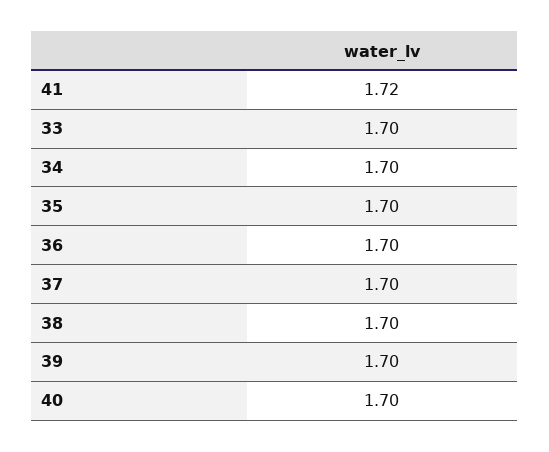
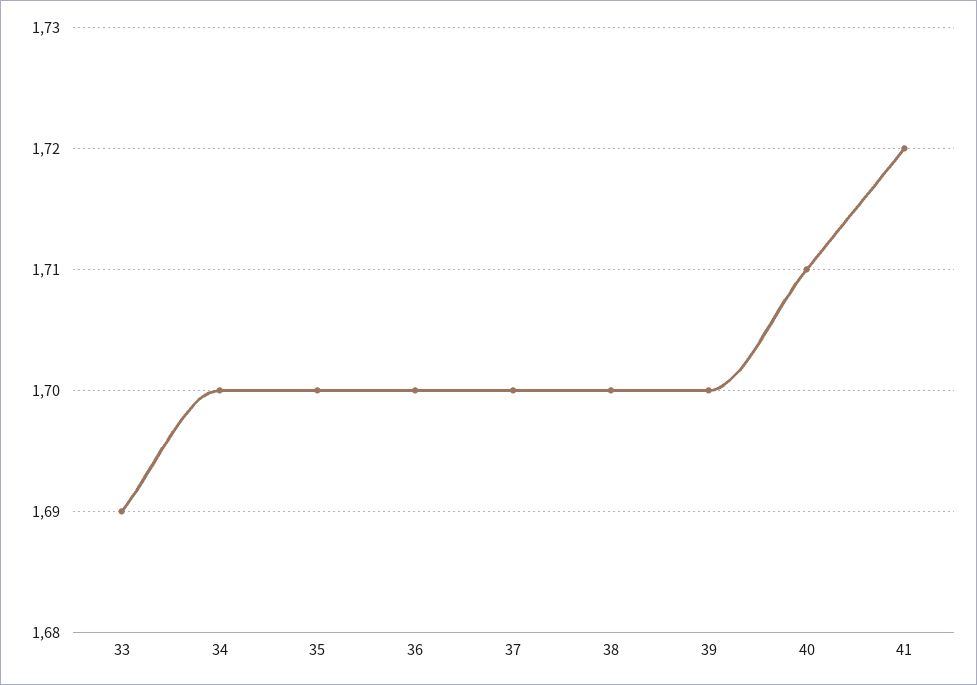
33: 1.7 -> 1.69
40: 1.7 -> 1.71

